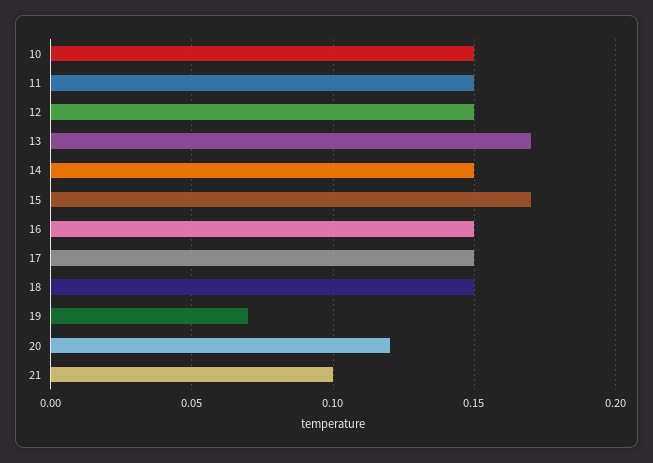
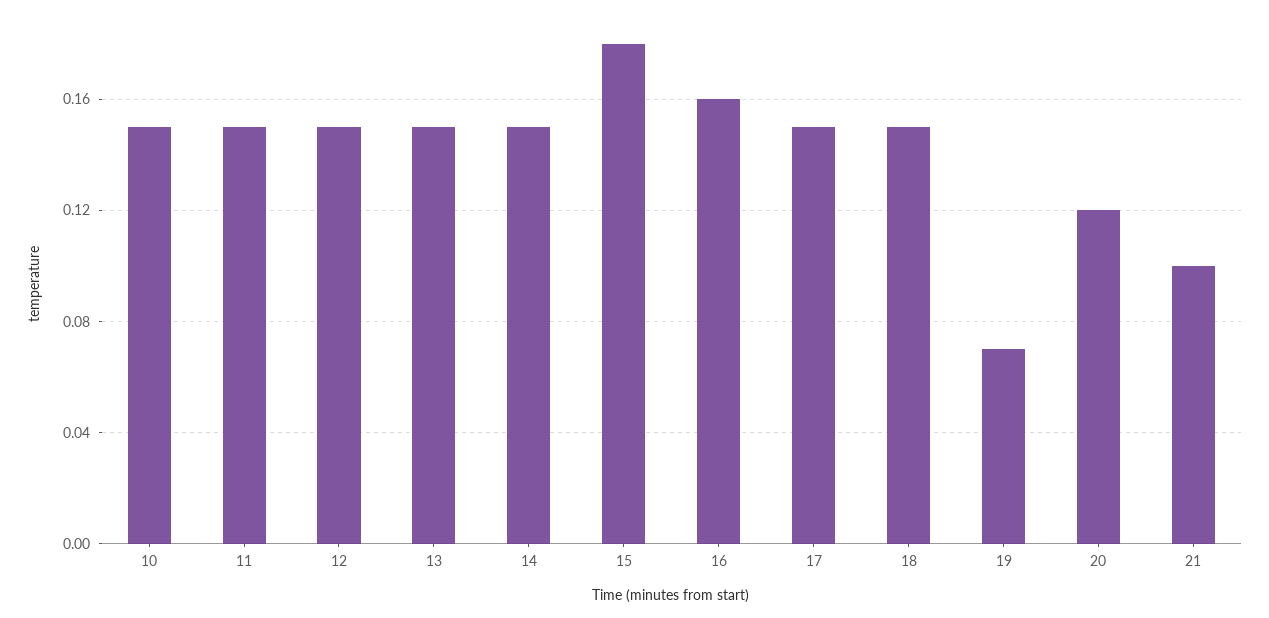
13: 0.17 -> 0.15
15: 0.17 -> 0.18
16: 0.15 -> 0.16

